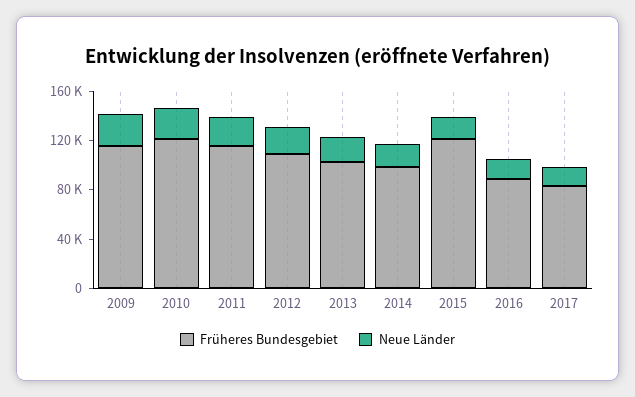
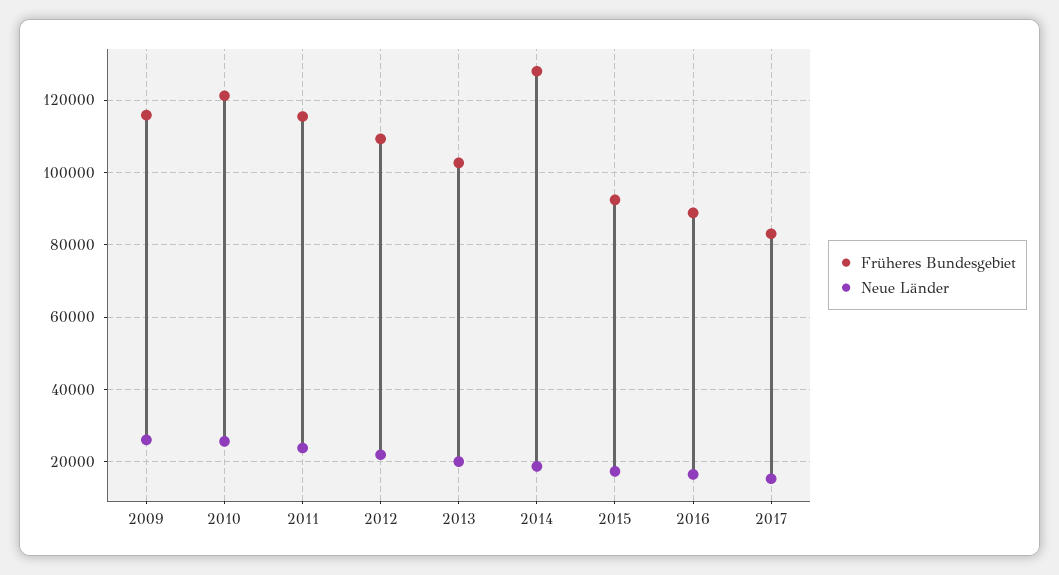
Früheres Bundesgebiet, 2014: 100000 -> 128000
Früheres Bundesgebiet, 2015: 120000 -> 92000

